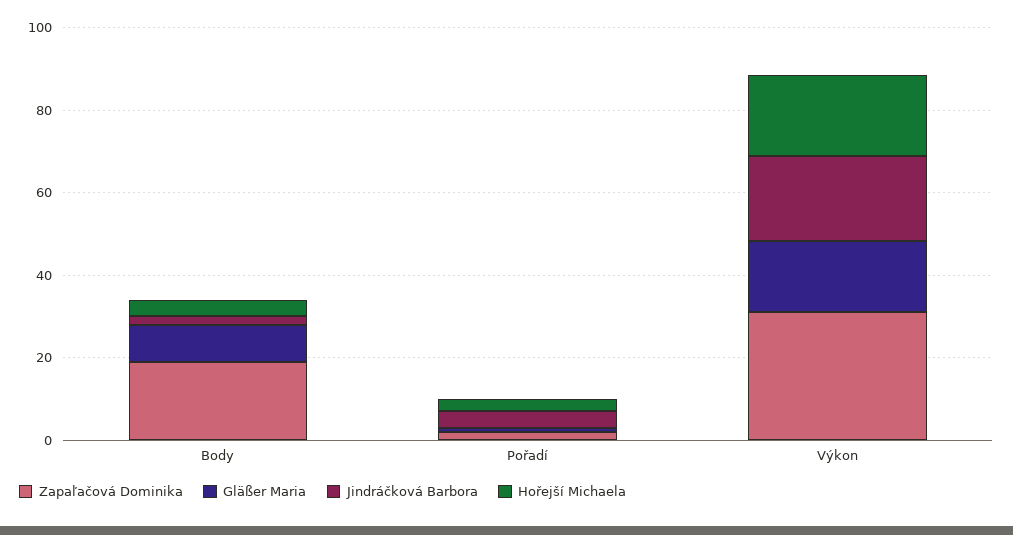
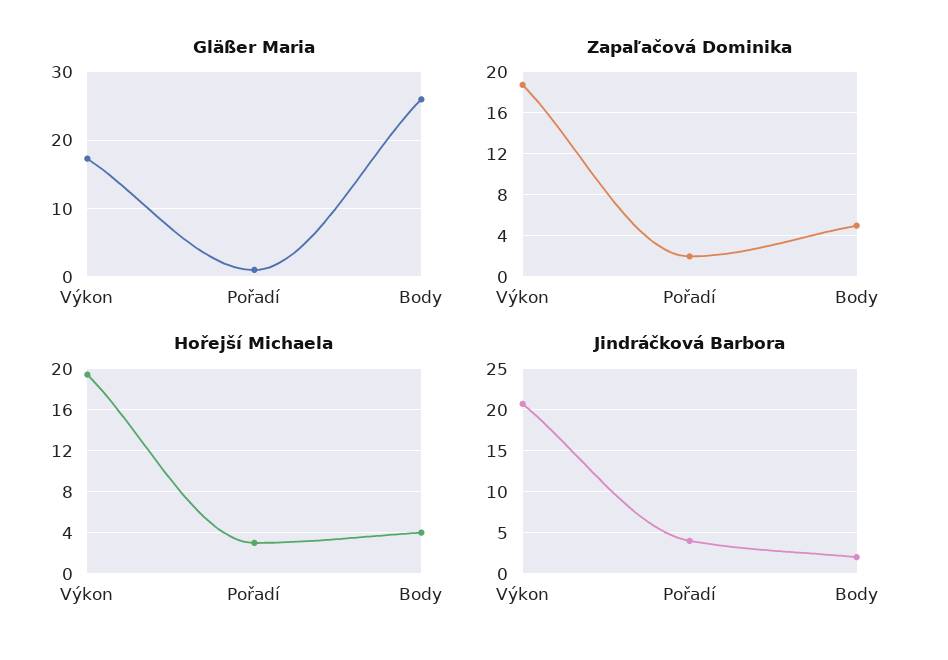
Zapaľačová Dominika, Body: 20 -> 5
Gläßer Maria, Body: 10 -> 26
Zapaľačová Dominika, Výkon: 30 -> 19

